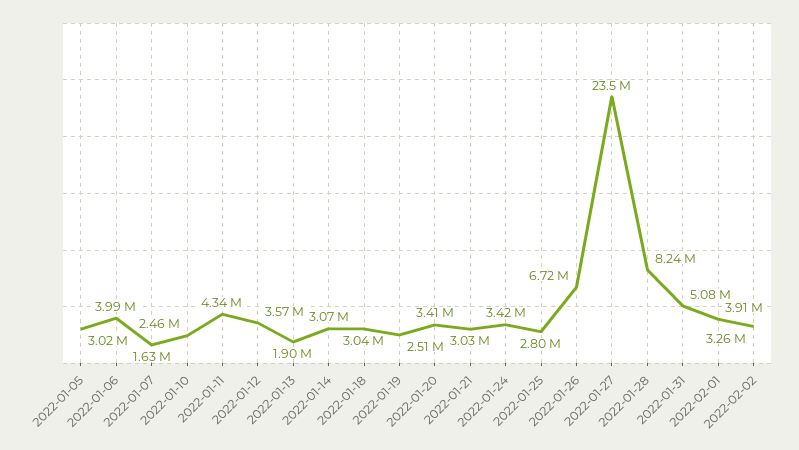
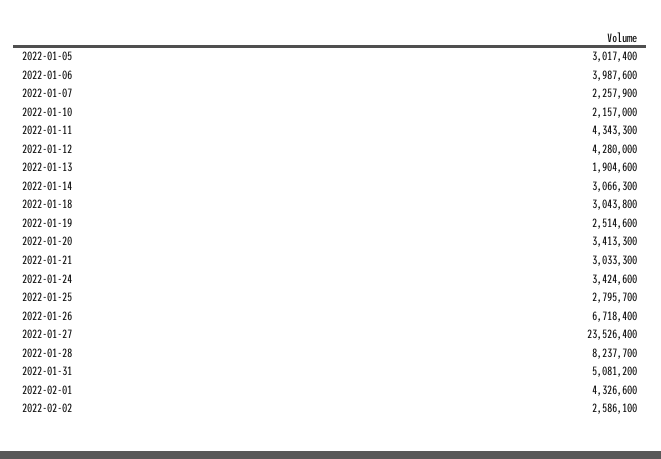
2022-01-07: 1630000 -> 2257900
2022-01-10: 2460000 -> 2157000
2022-01-12: 3570000 -> 4280000
2022-02-01: 3910000 -> 4326600
2022-02-02: 3260000 -> 2586100

